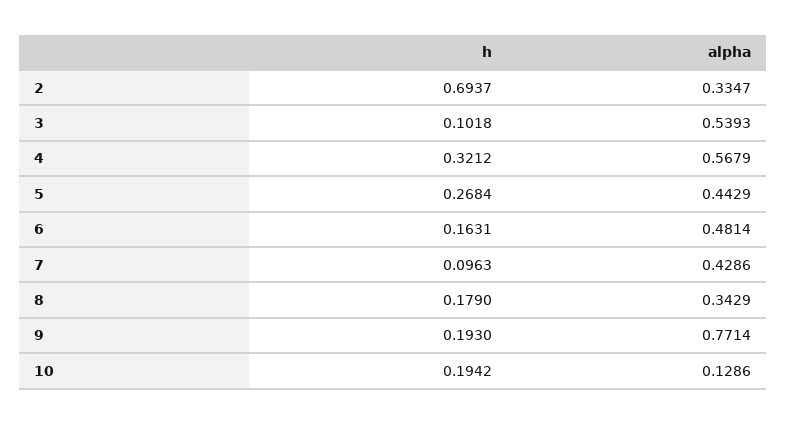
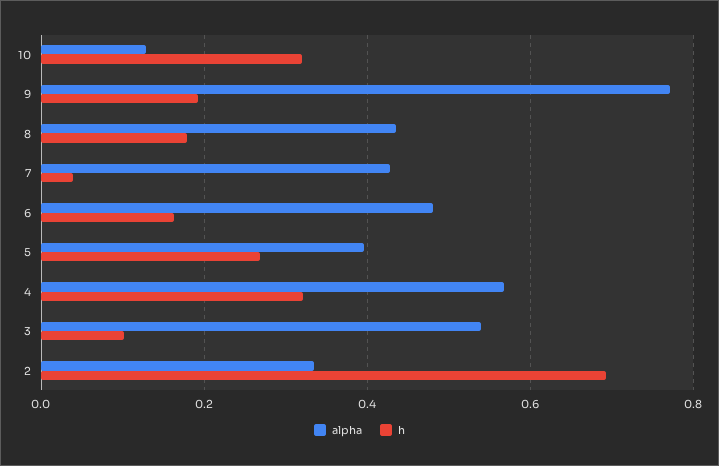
alpha, 5: 0.4429 -> 0.4
h, 7: 0.0963 -> 0.04
alpha, 8: 0.3429 -> 0.44
h, 10: 0.1942 -> 0.32

